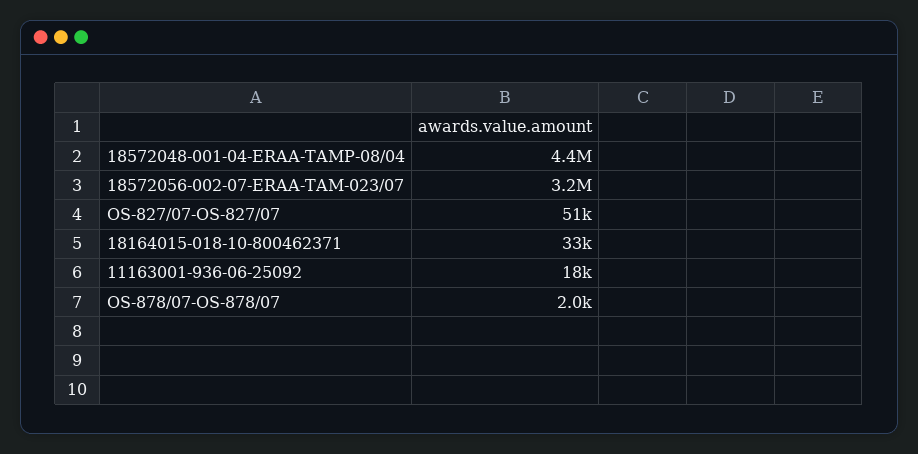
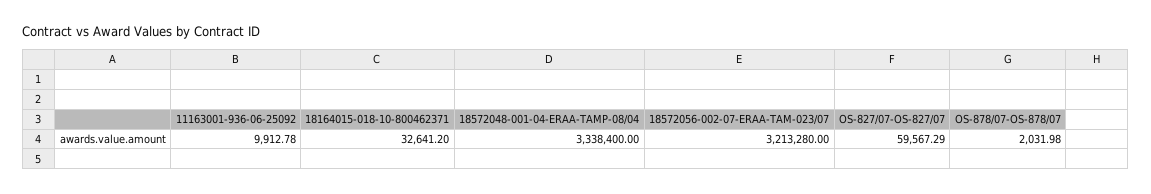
18572048-001-04-ERAA-TAMP-08/04: 4400000 -> 3338400
OS-827/07-OS-827/07: 51000 -> 59567.29
11163001-936-06-25092: 18000 -> 9912.78

